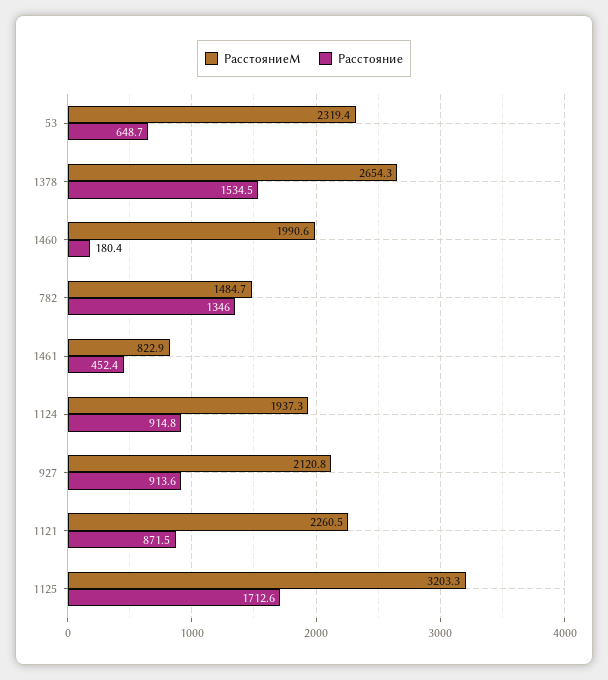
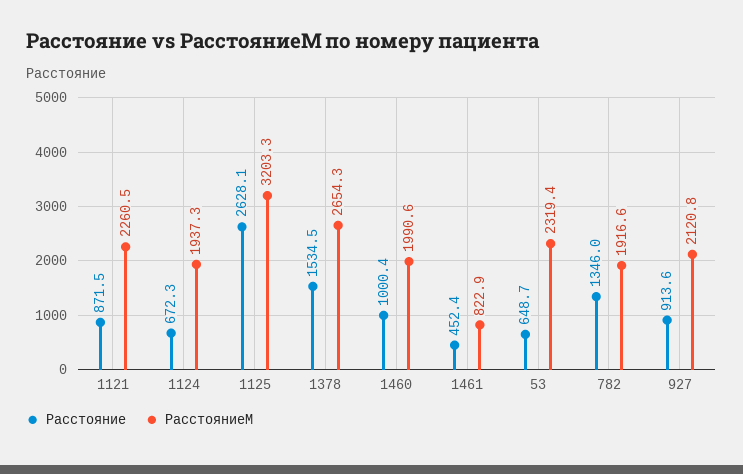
Расстояние, 1460: 180.4 -> 1000.4
РасстояниеМ, 782: 1484.7 -> 1916.6
Расстояние, 1124: 914.8 -> 672.3
Расстояние, 1125: 1712.6 -> 2628.1

